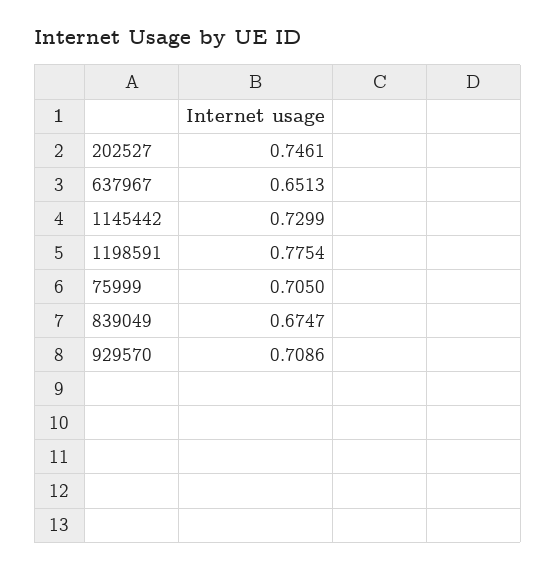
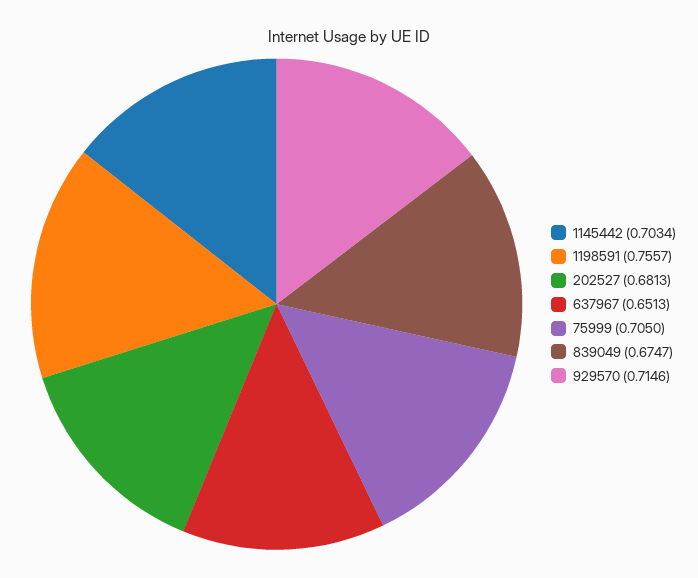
202527: 0.7461 -> 0.6813
1145442: 0.7299 -> 0.7034
1198591: 0.7754 -> 0.7557
929570: 0.7086 -> 0.7146

